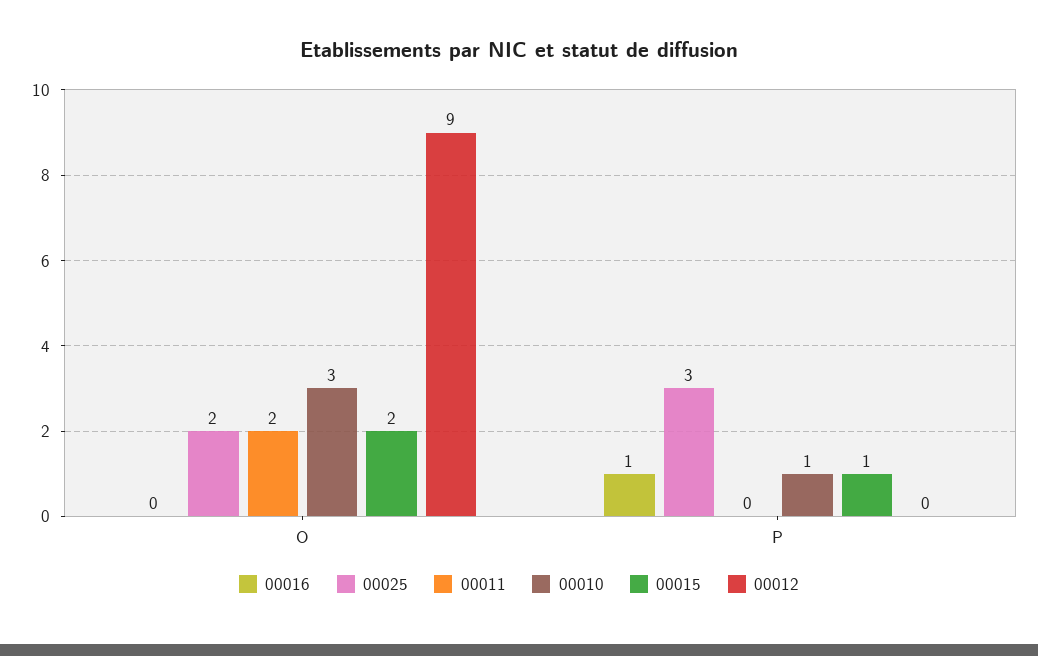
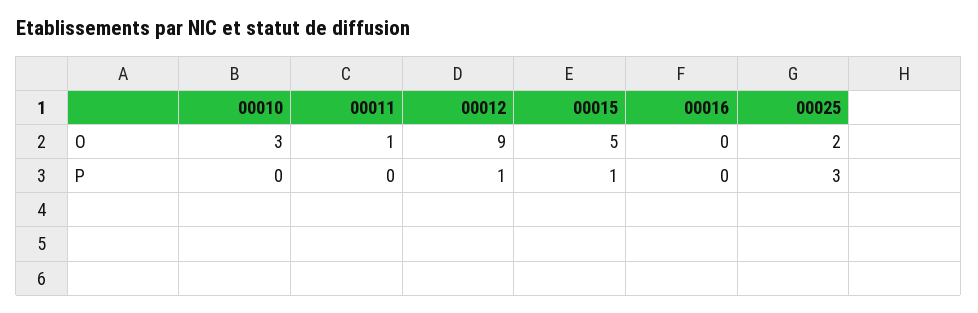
00011, O: 2 -> 1
00015, O: 2 -> 5
00016, P: 1 -> 0
00010, P: 1 -> 0
00012, P: 0 -> 1

